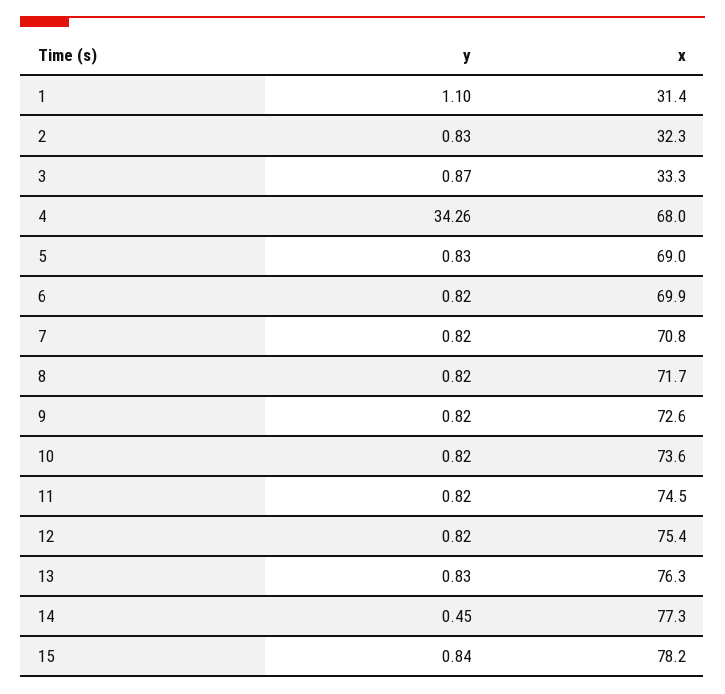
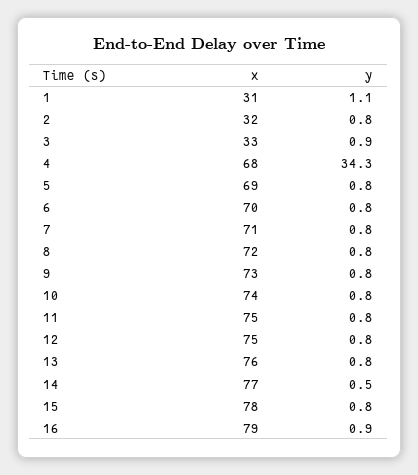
x, 16: none -> 79
y, 16: none -> 0.9

